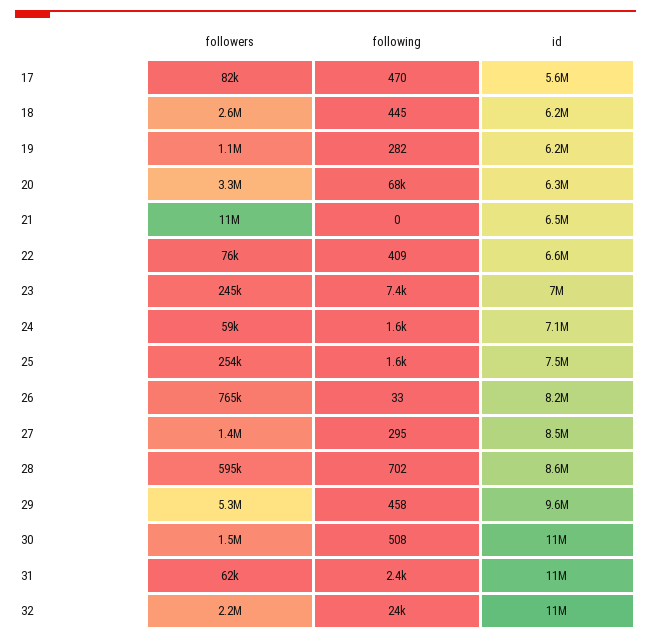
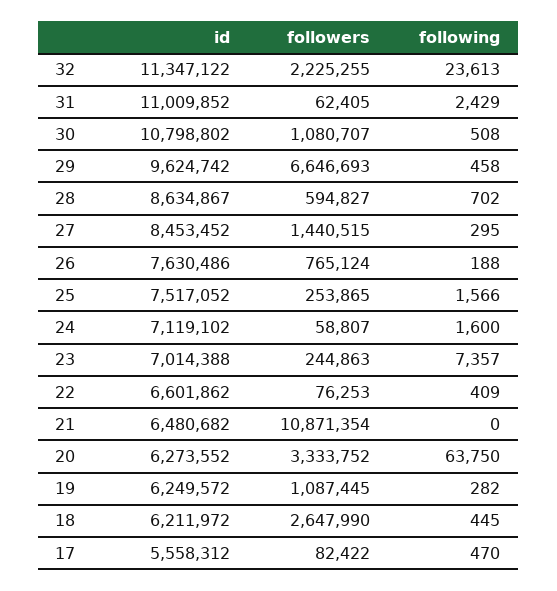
following, 20: 68000 -> 63750
following, 26: 33 -> 188
id, 26: 8200000 -> 7630486
followers, 29: 5300000 -> 6646693
followers, 30: 1500000 -> 1080707

